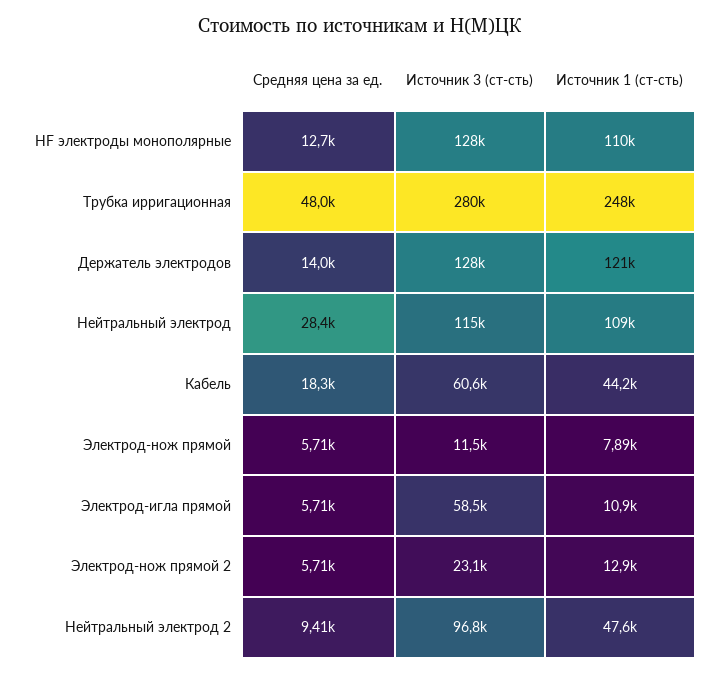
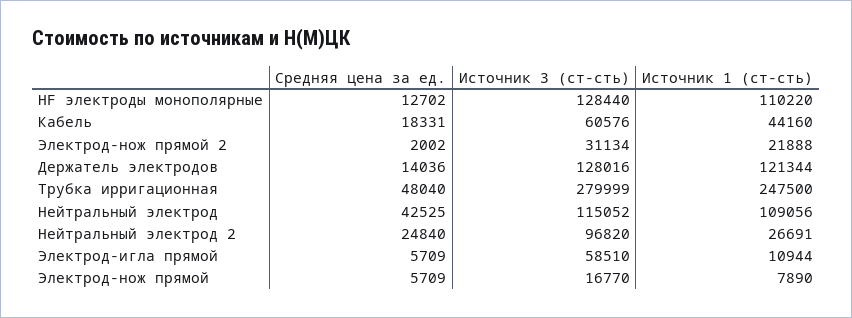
Средняя цена за ед., Нейтральный электрод: 28400 -> 42525
Источник 3 (ст-сть), Электрод-нож прямой: 11500 -> 16770
Средняя цена за ед., Электрод-нож прямой 2: 5710 -> 2002
Источник 3 (ст-сть), Электрод-нож прямой 2: 23100 -> 31134
Источник 1 (ст-сть), Электрод-нож прямой 2: 12900 -> 21888
Средняя цена за ед., Нейтральный электрод 2: 9410 -> 24840
Источник 1 (ст-сть), Нейтральный электрод 2: 47600 -> 26691

